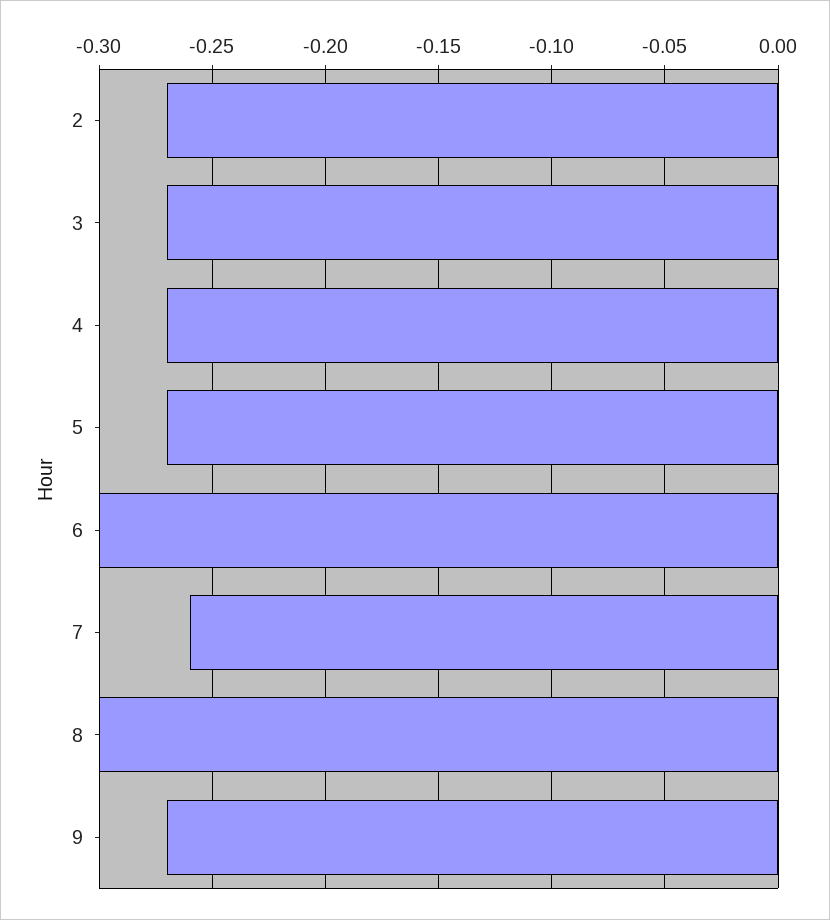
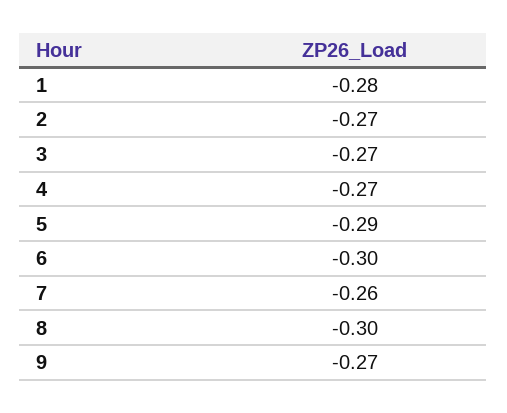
5: -0.27 -> -0.29
1: none -> -0.28

